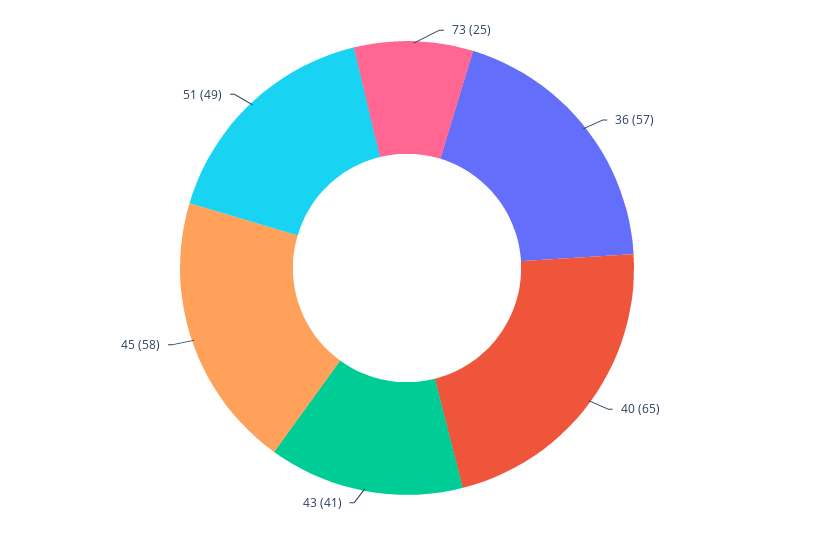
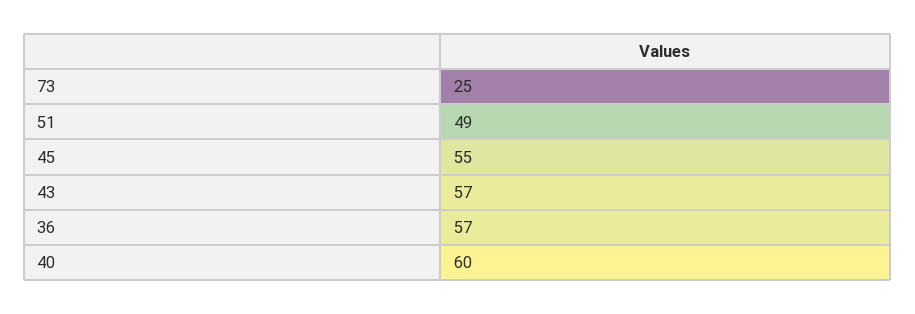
40: 65 -> 60
43: 41 -> 57
45: 58 -> 55

